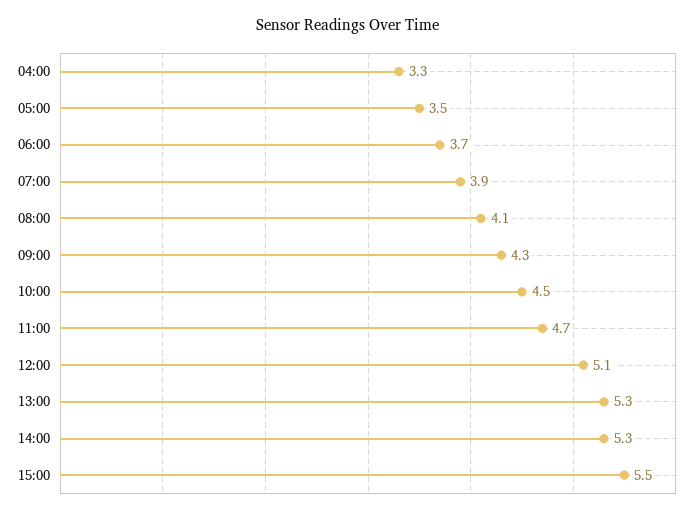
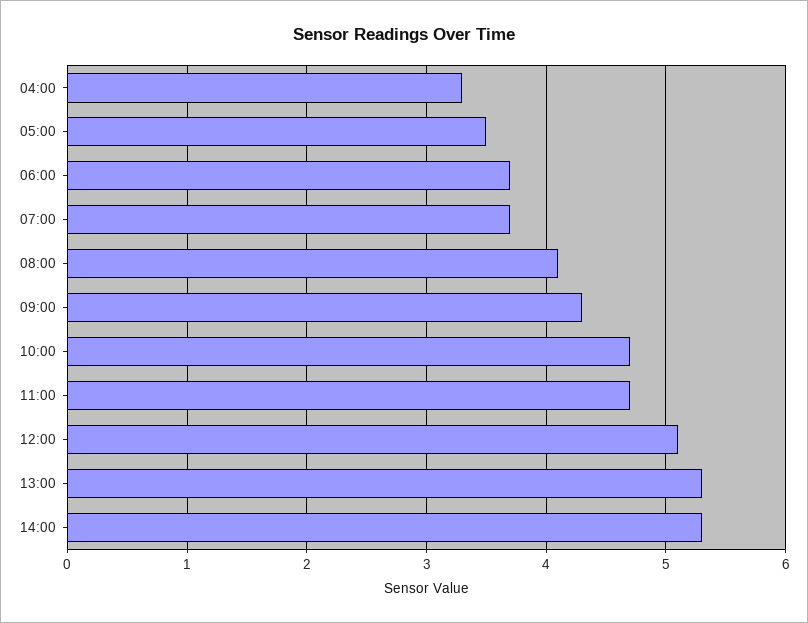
07:00: 3.9 -> 3.7
10:00: 4.5 -> 4.7
15:00: 5.5 -> none

